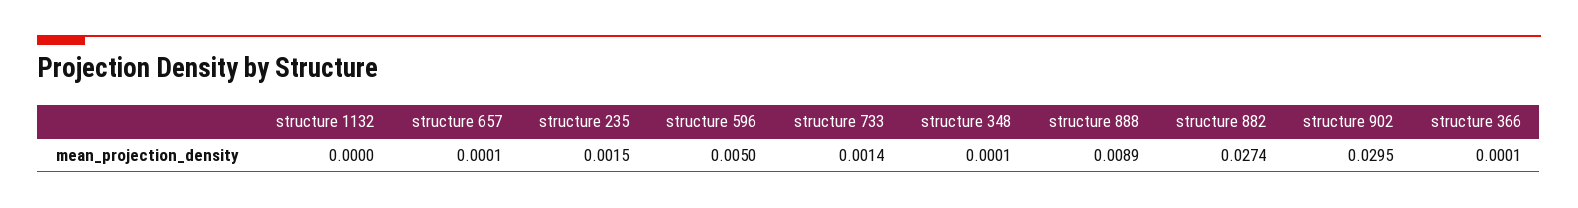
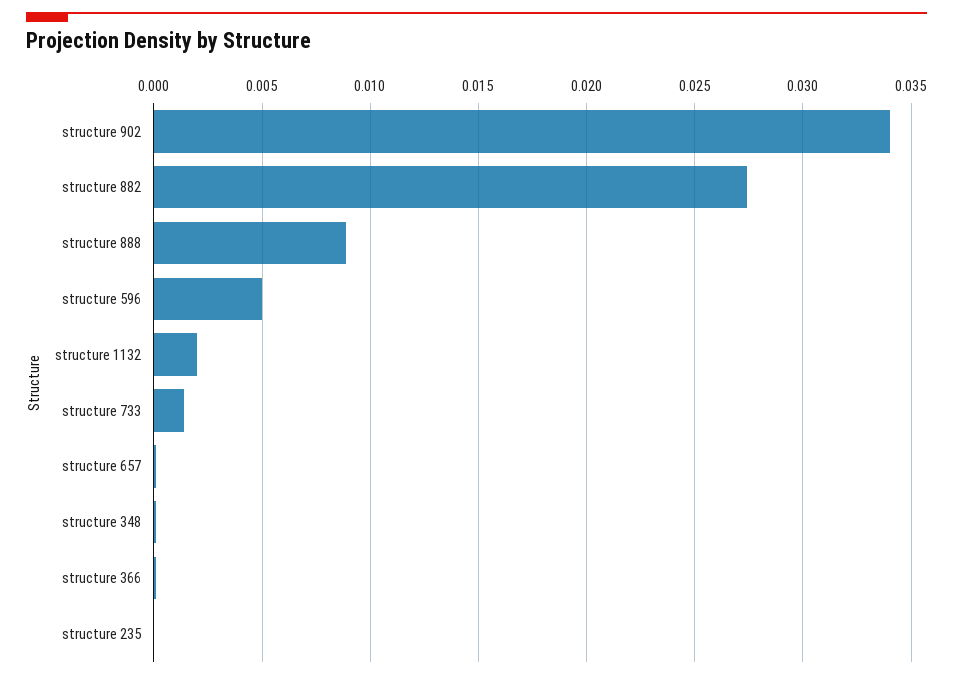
structure 1132: 0 -> 0.002
structure 235: 0.0015 -> 0
structure 902: 0.0295 -> 0.034

